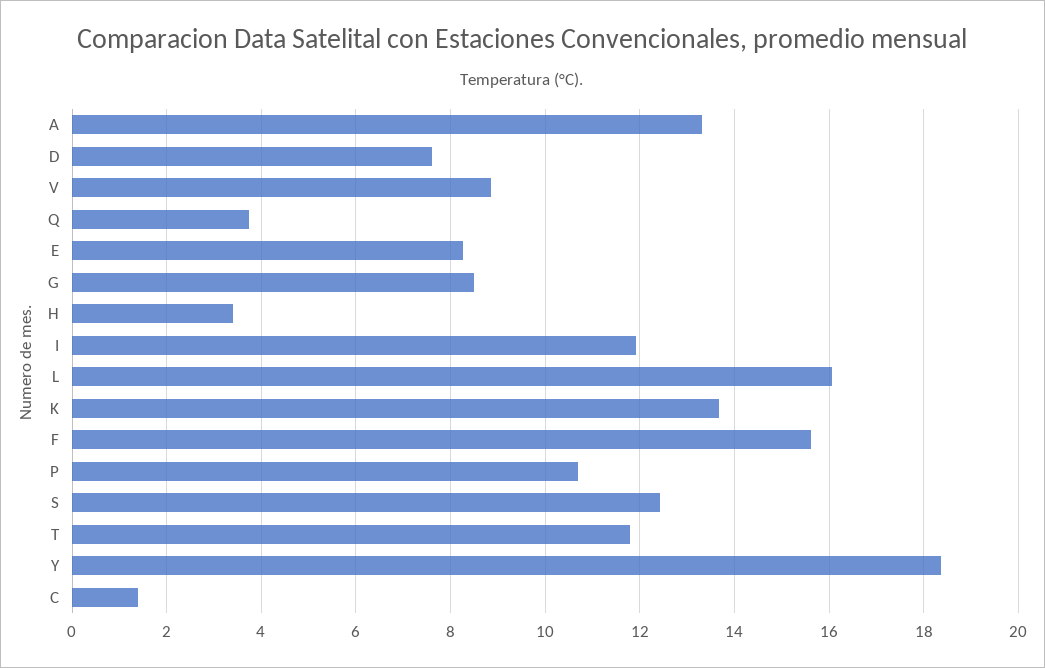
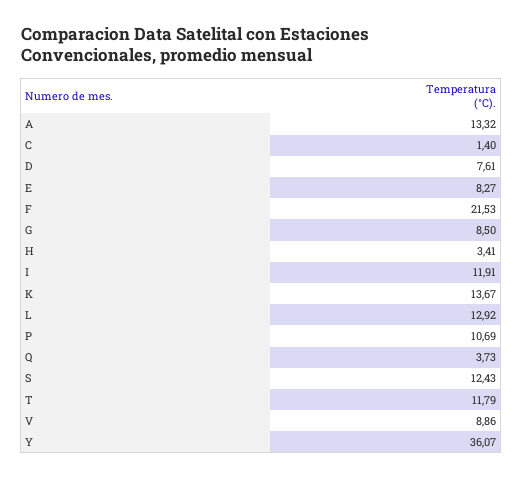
L: 16 -> 12.92
F: 15.6 -> 21.53
Y: 18.4 -> 36.07

